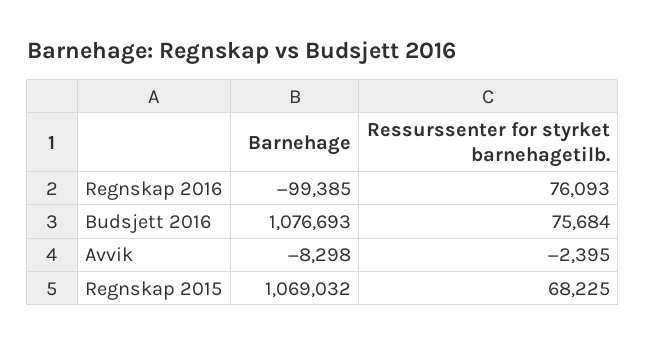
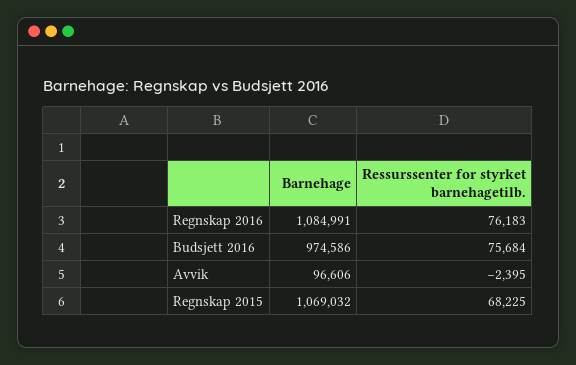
Barnehage, Regnskap 2016: -99385 -> 1084991
Ressurssenter for styrket barnehagetilb., Regnskap 2016: 76093 -> 76183
Barnehage, Budsjett 2016: 1076693 -> 974586
Barnehage, Avvik: -8298 -> 96606

